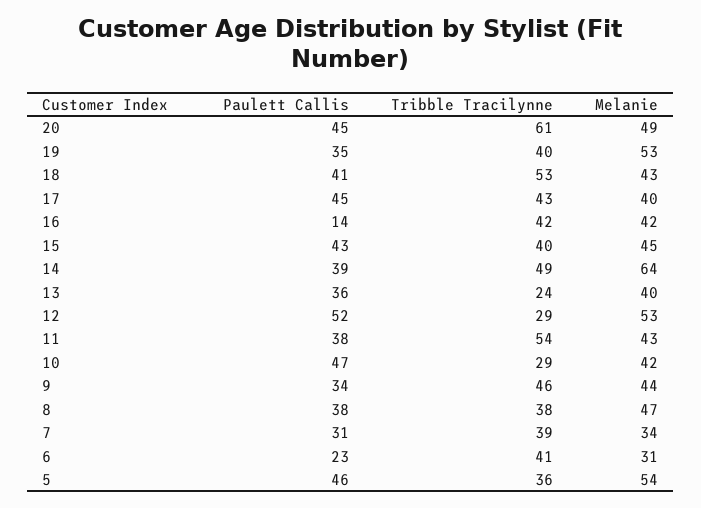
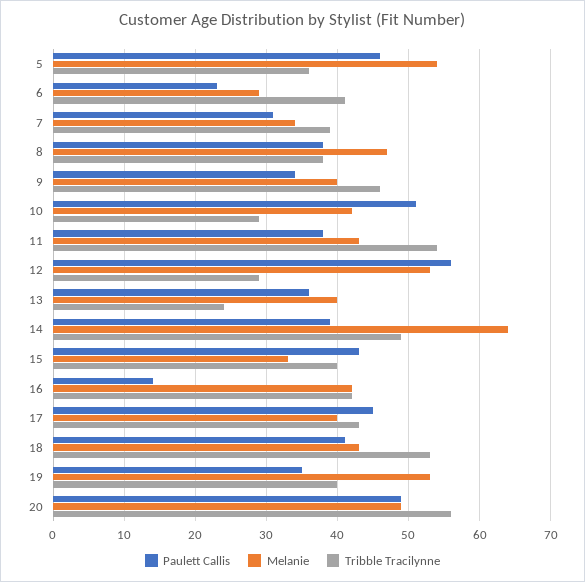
Paulett Callis, 20: 45 -> 49
Tribble Tracilynne, 20: 61 -> 56
Melanie, 15: 45 -> 33
Paulett Callis, 12: 52 -> 56
Paulett Callis, 10: 47 -> 51
Melanie, 9: 44 -> 40
Melanie, 6: 31 -> 29

